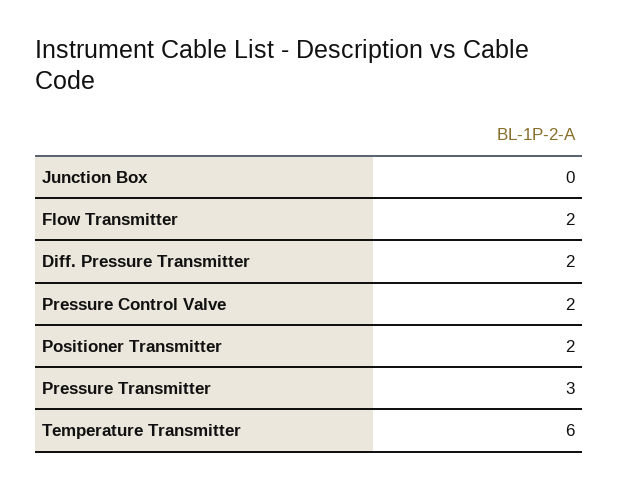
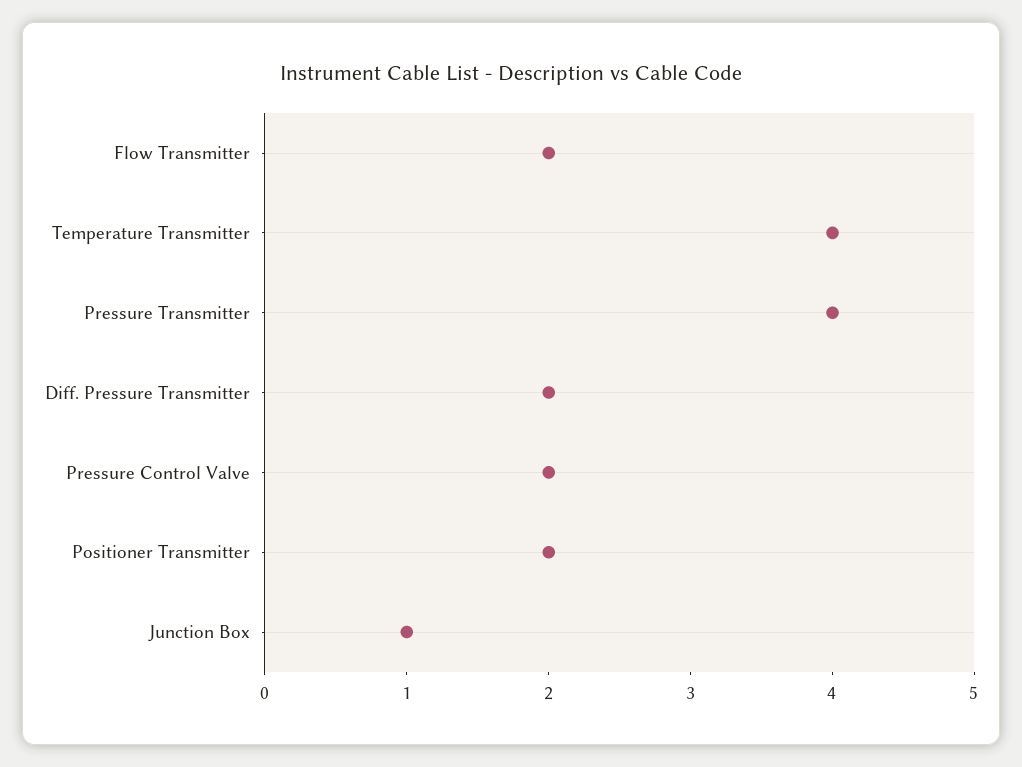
Junction Box: 0 -> 1
Pressure Transmitter: 3 -> 4
Temperature Transmitter: 6 -> 4

